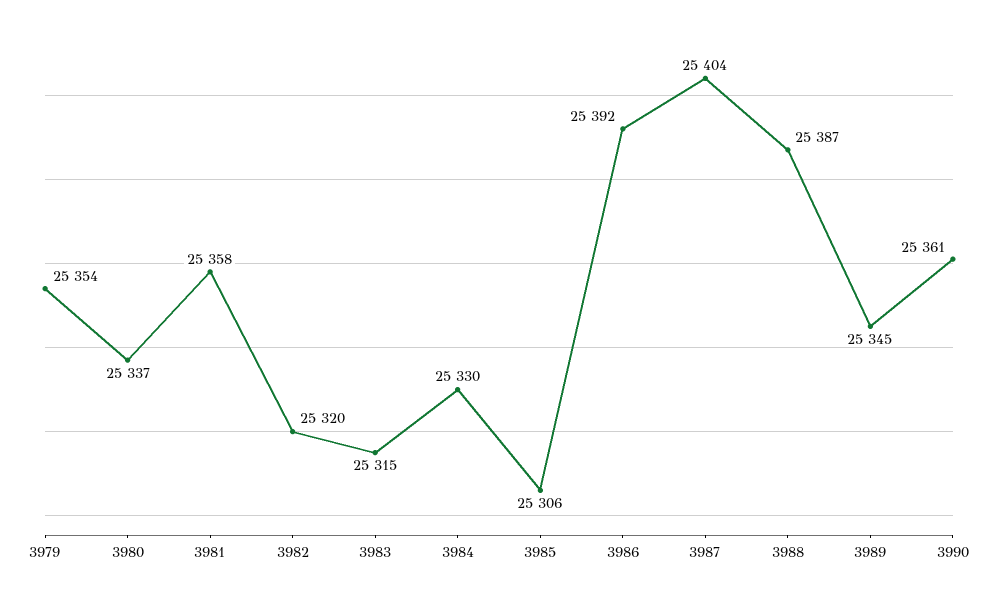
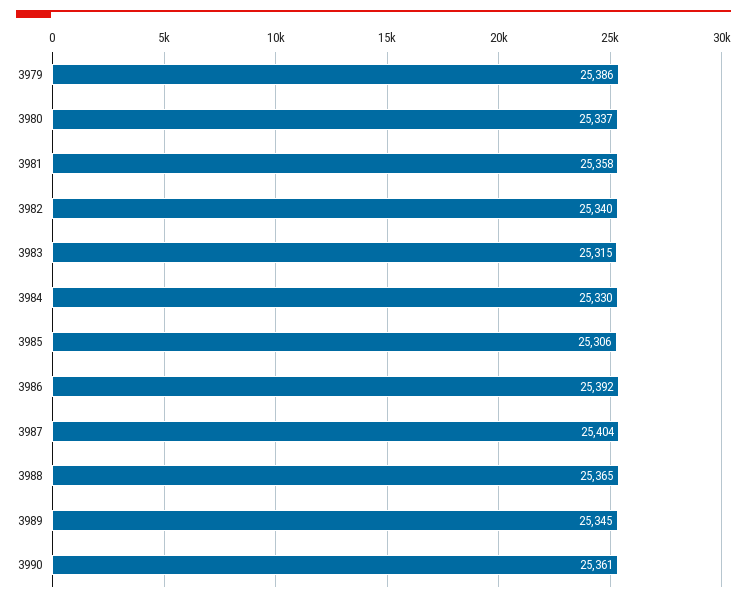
3979: 25354 -> 25386
3982: 25320 -> 25340
3988: 25387 -> 25365

